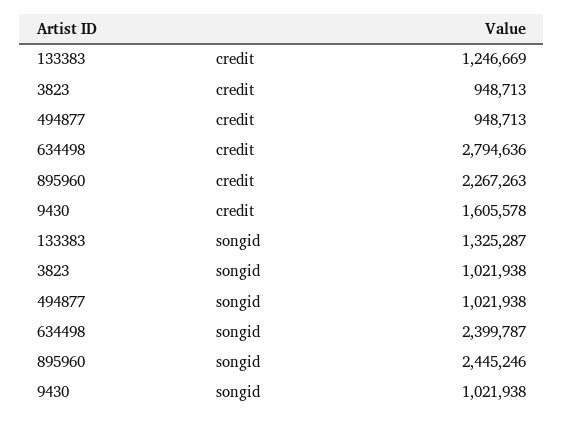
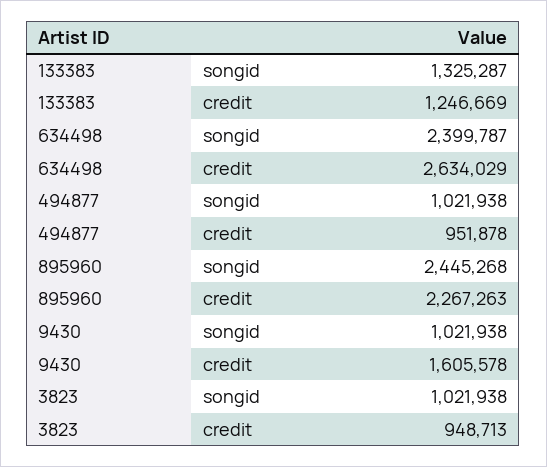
494877, credit: 948713 -> 951878
634498, credit: 2794636 -> 2634029
895960, songid: 2445246 -> 2445268

